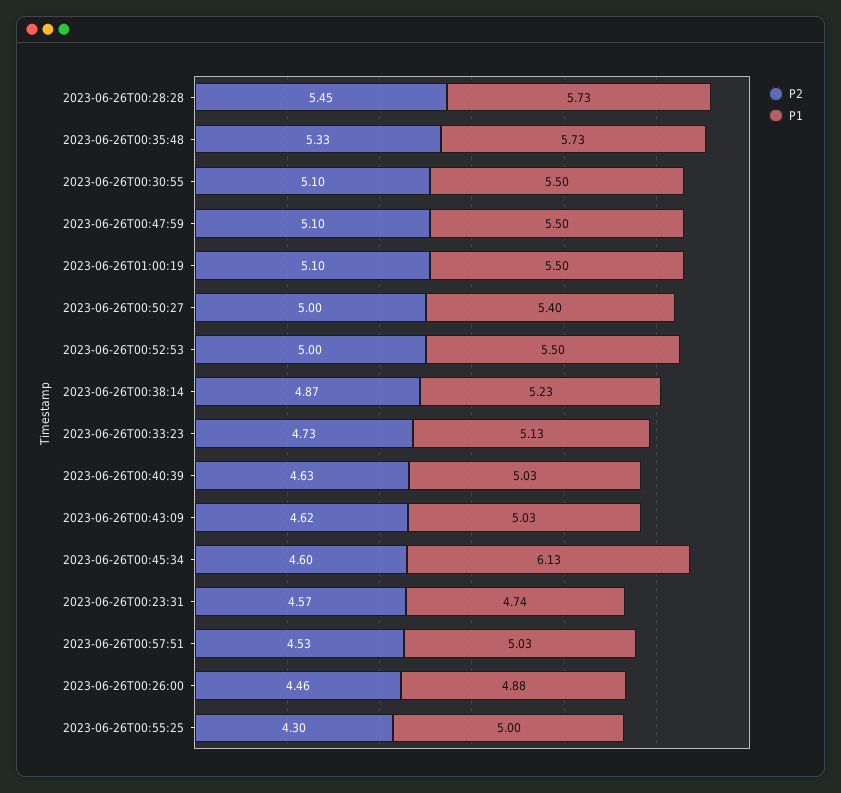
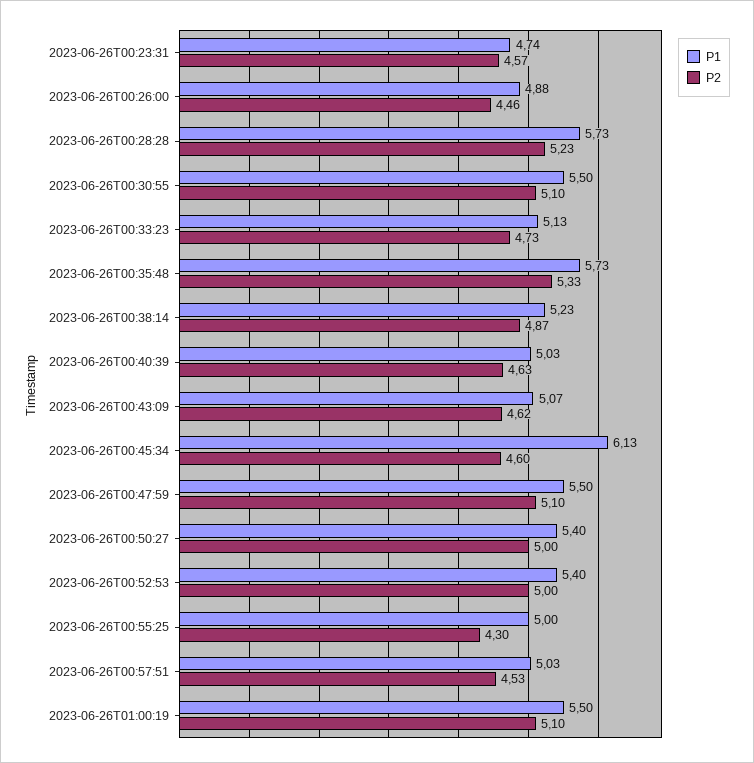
P2, 2023-06-26T00:28:28: 5.45 -> 5.23
P1, 2023-06-26T00:52:53: 5.5 -> 5.4
P1, 2023-06-26T00:43:09: 5.03 -> 5.07

